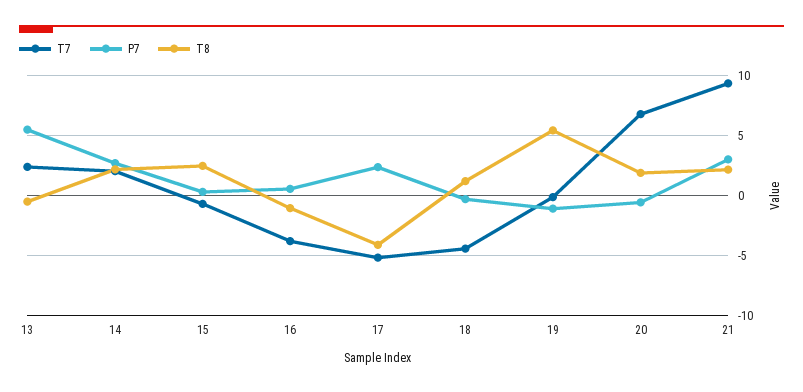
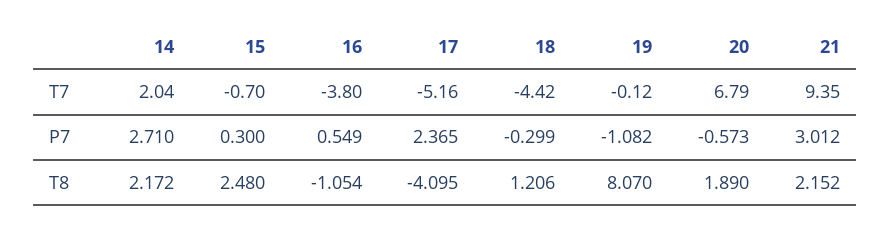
T7, 13: 2.5 -> none
P7, 13: 5.5 -> none
T8, 13: -0.5 -> none
T8, 19: 5.5 -> 8.07

